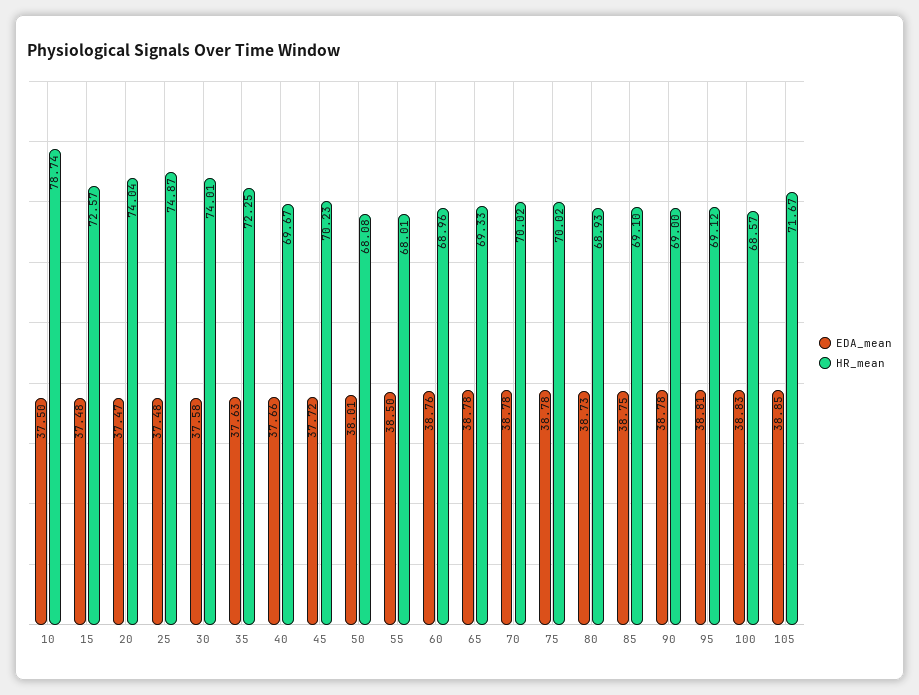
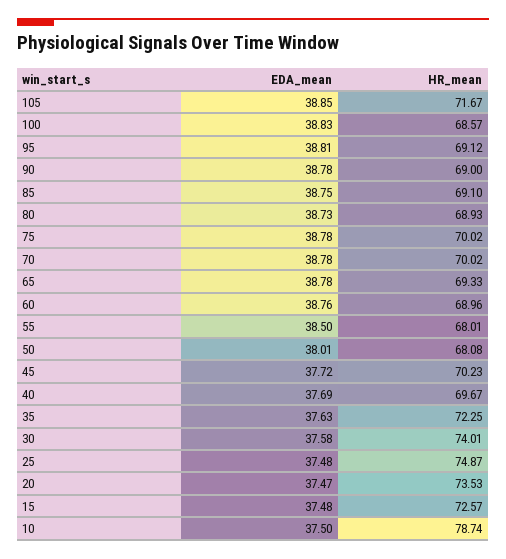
HR_mean, 20: 74.04 -> 73.53
EDA_mean, 40: 37.66 -> 37.69

